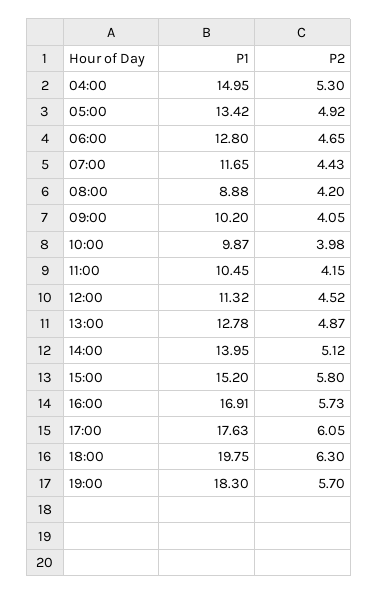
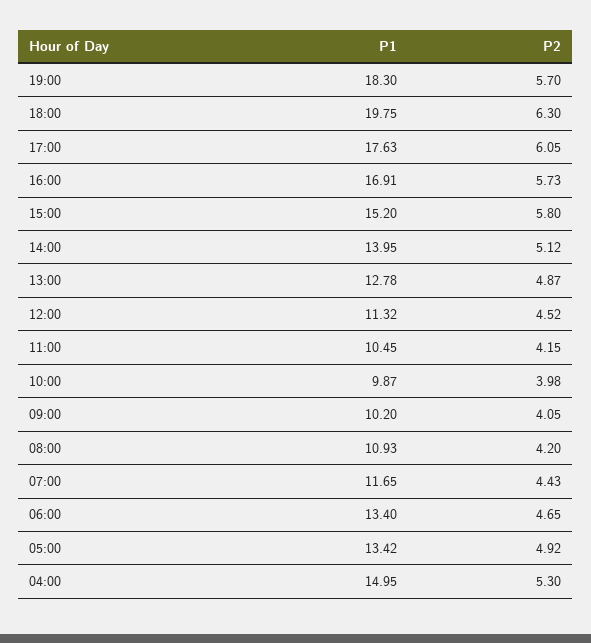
P1, 06:00: 12.8 -> 13.4
P1, 08:00: 8.88 -> 10.93

